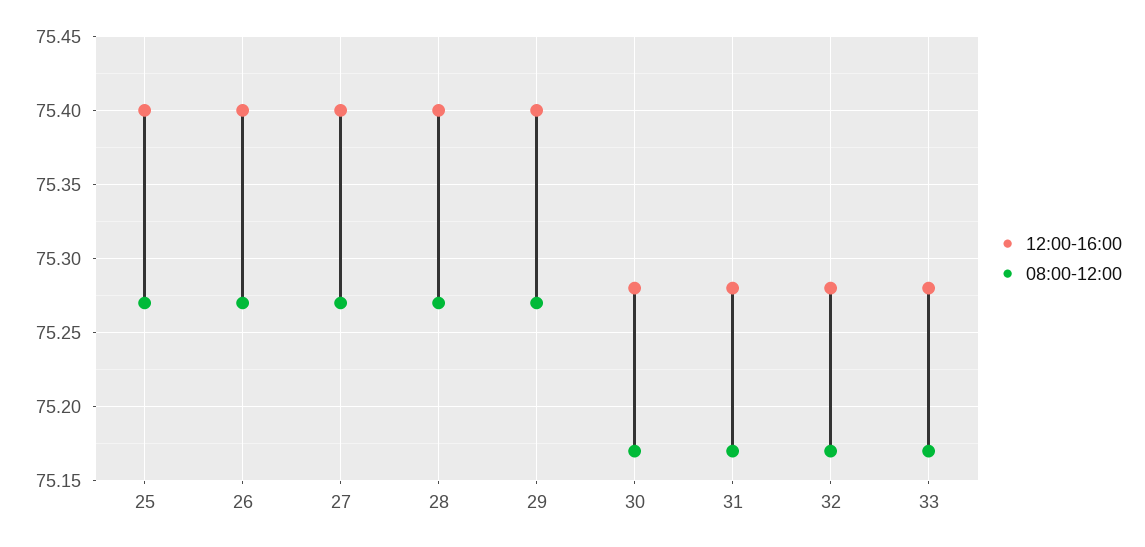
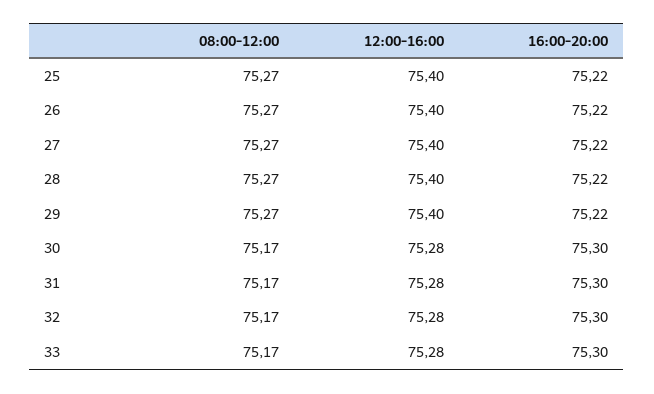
16:00-20:00, 25: none -> 75.22
16:00-20:00, 26: none -> 75.22
16:00-20:00, 27: none -> 75.22
16:00-20:00, 28: none -> 75.22
16:00-20:00, 29: none -> 75.22
16:00-20:00, 30: none -> 75.3
16:00-20:00, 31: none -> 75.3
16:00-20:00, 32: none -> 75.3
16:00-20:00, 33: none -> 75.3

